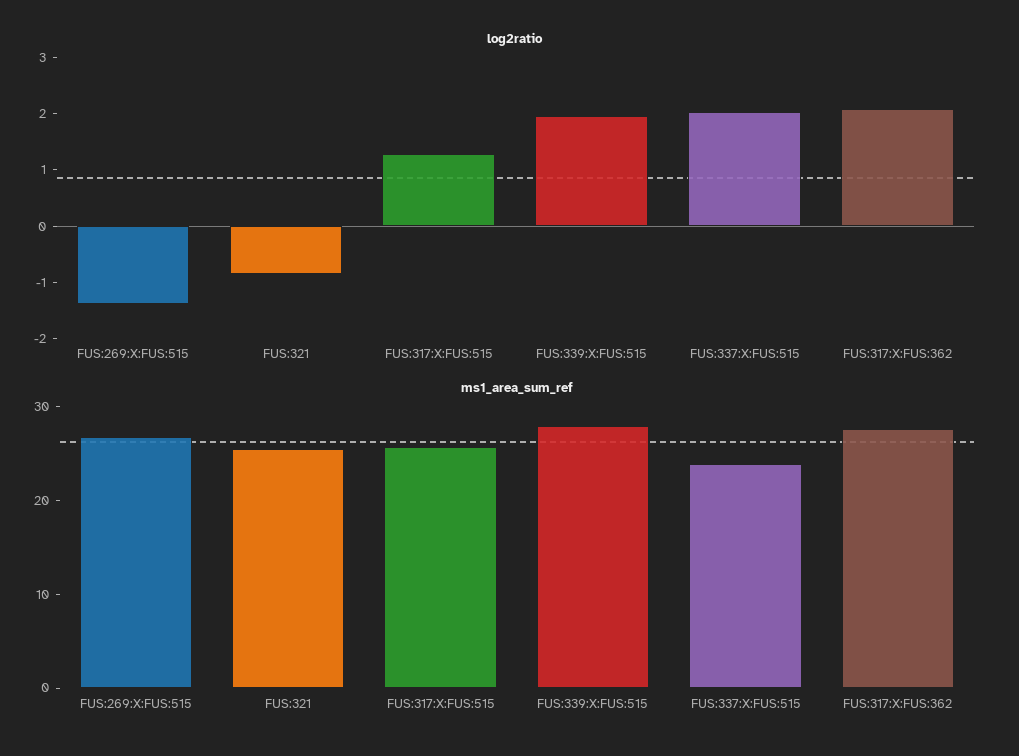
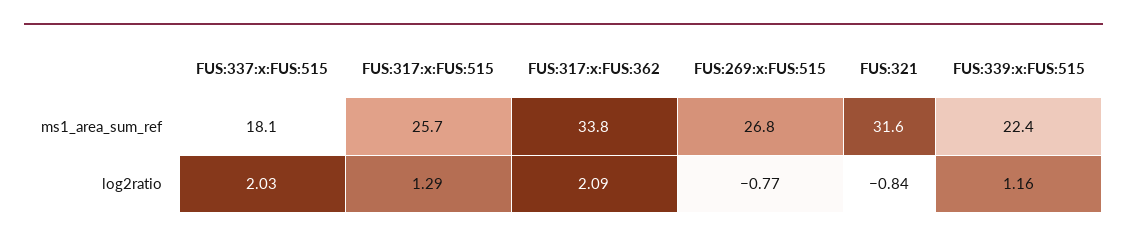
log2ratio, FUS:269:X:FUS:515: -1.4 -> -0.77
log2ratio, FUS:339:X:FUS:515: 2 -> 1.16
ms1_area_sum_ref, FUS:321: 26 -> 31.6
ms1_area_sum_ref, FUS:339:X:FUS:515: 28 -> 22.4
ms1_area_sum_ref, FUS:337:X:FUS:515: 24 -> 18.1
ms1_area_sum_ref, FUS:317:X:FUS:362: 28 -> 33.8

